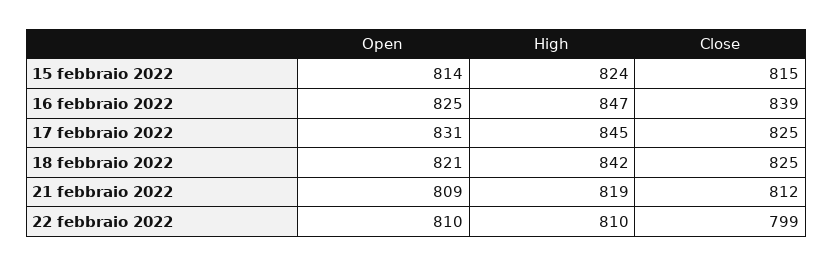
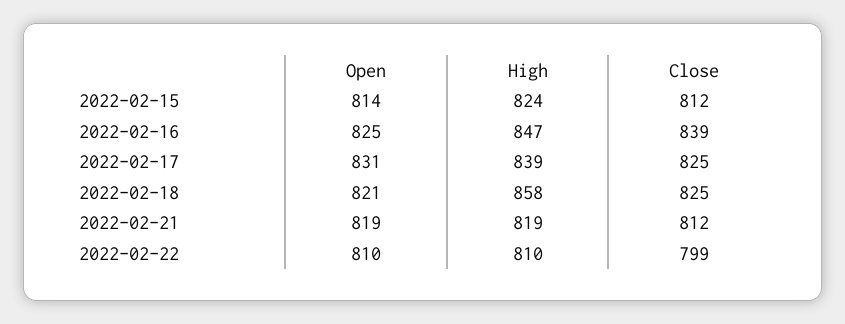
Close, 15 febbraio 2022: 815 -> 812
High, 17 febbraio 2022: 845 -> 839
High, 18 febbraio 2022: 842 -> 858
Open, 21 febbraio 2022: 809 -> 819

